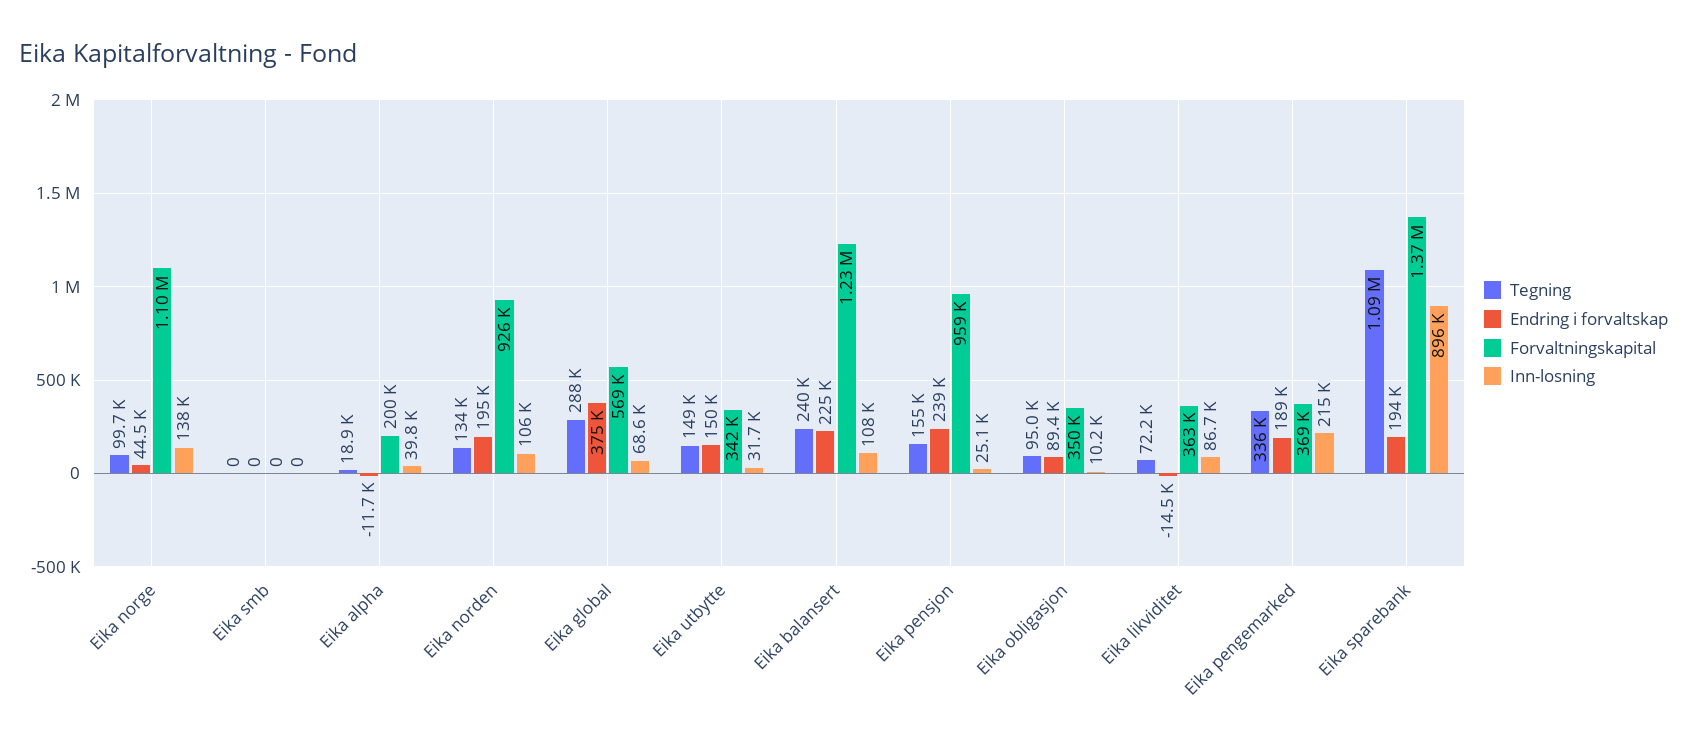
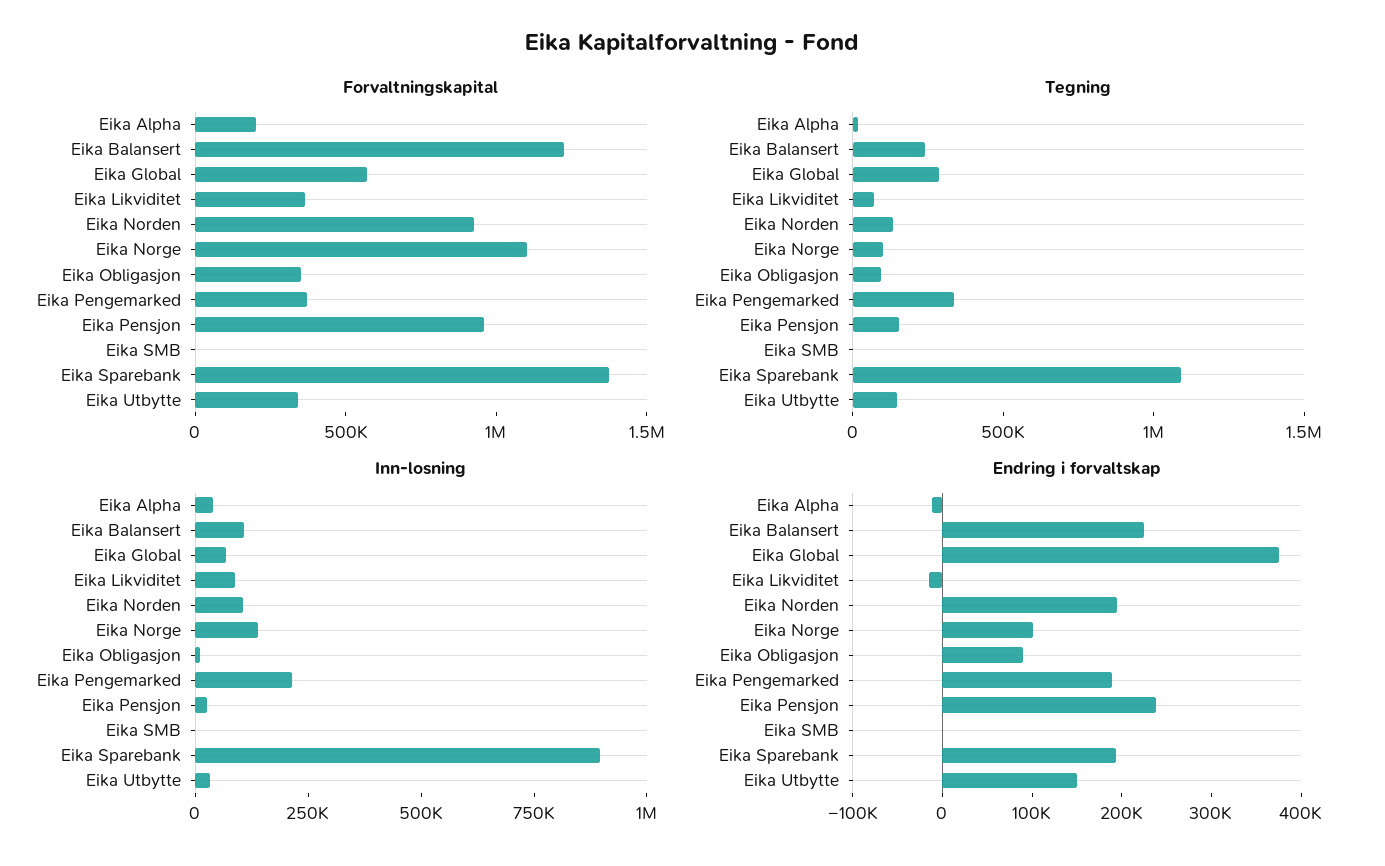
Endring i forvaltskap, Eika norge: 44500 -> 100000

